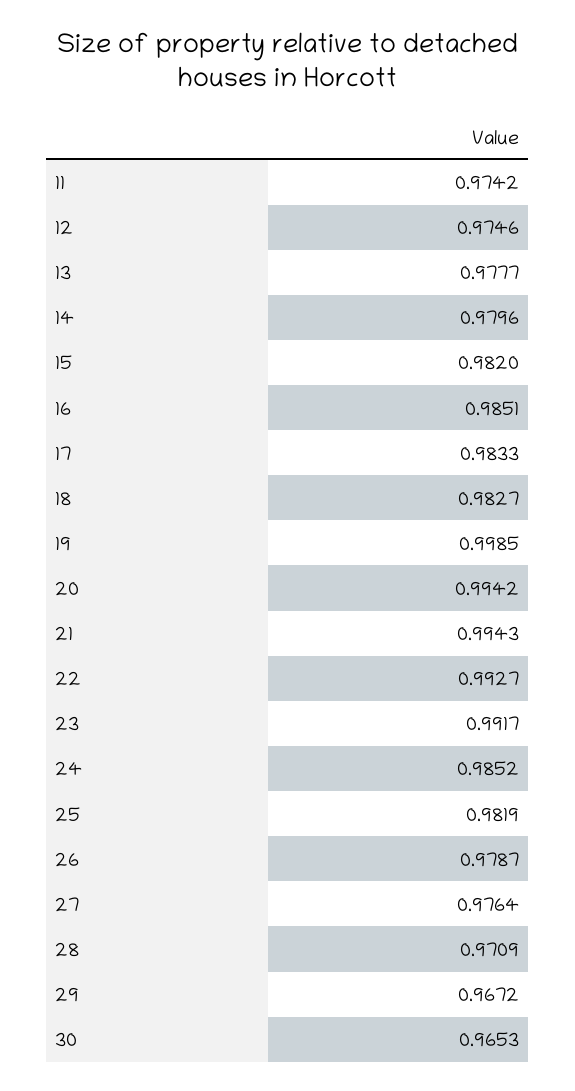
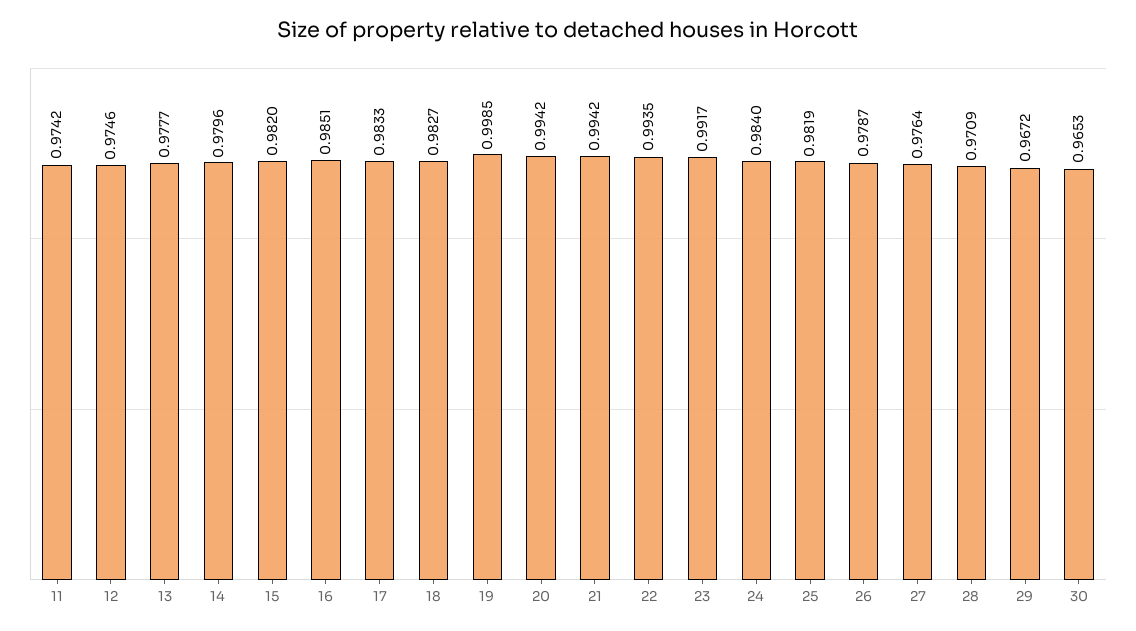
21: 0.9943 -> 0.9942
22: 0.9927 -> 0.9935
24: 0.9852 -> 0.984

